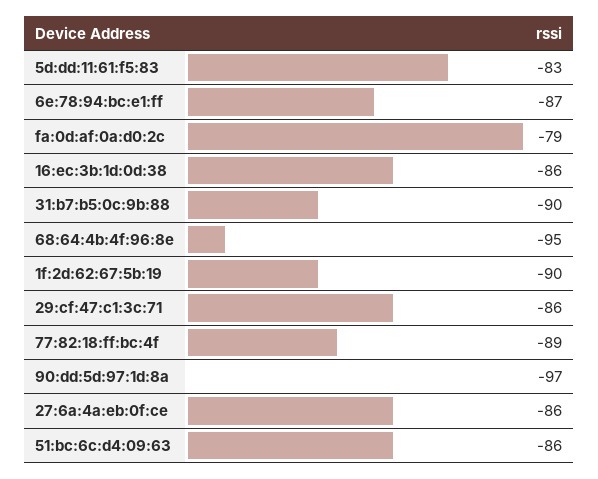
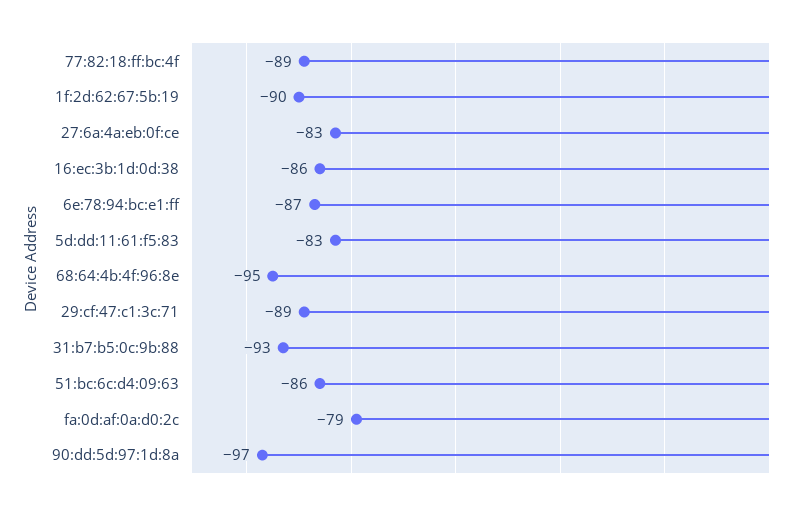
31:b7:b5:0c:9b:88: -90 -> -93
29:cf:47:c1:3c:71: -86 -> -89
27:6a:4a:eb:0f:ce: -86 -> -83

